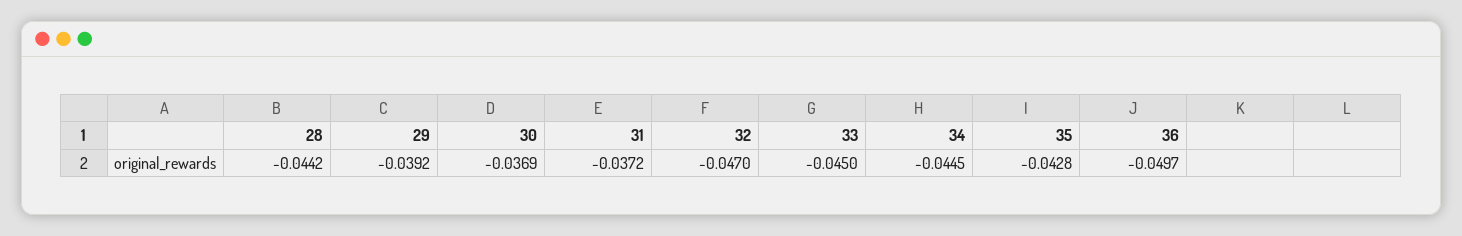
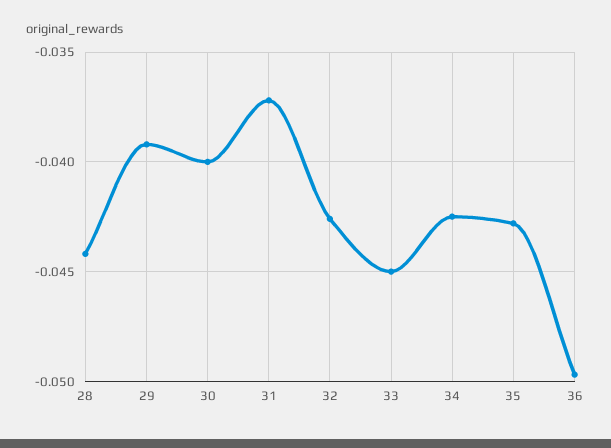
30: -0.0369 -> -0.04
32: -0.047 -> -0.0425
34: -0.0445 -> -0.0425

